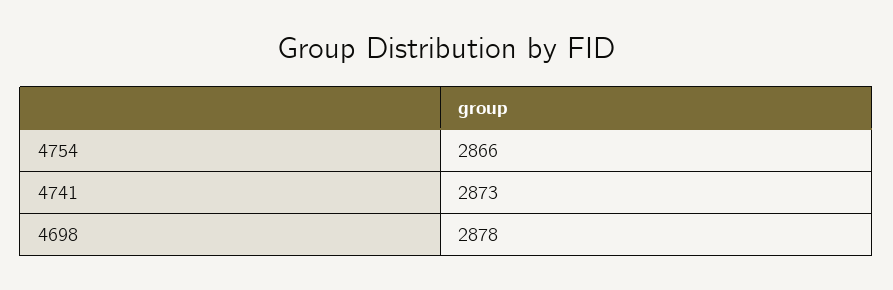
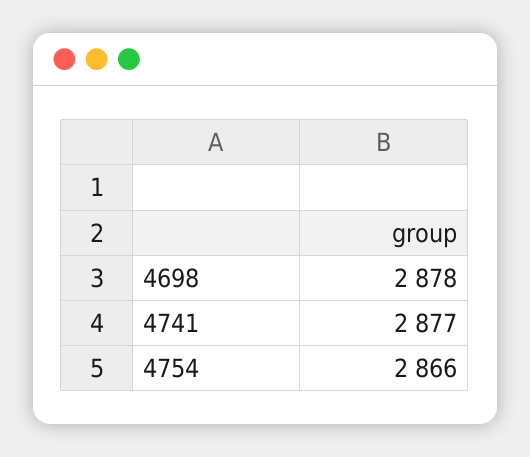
4741: 2873 -> 2877

